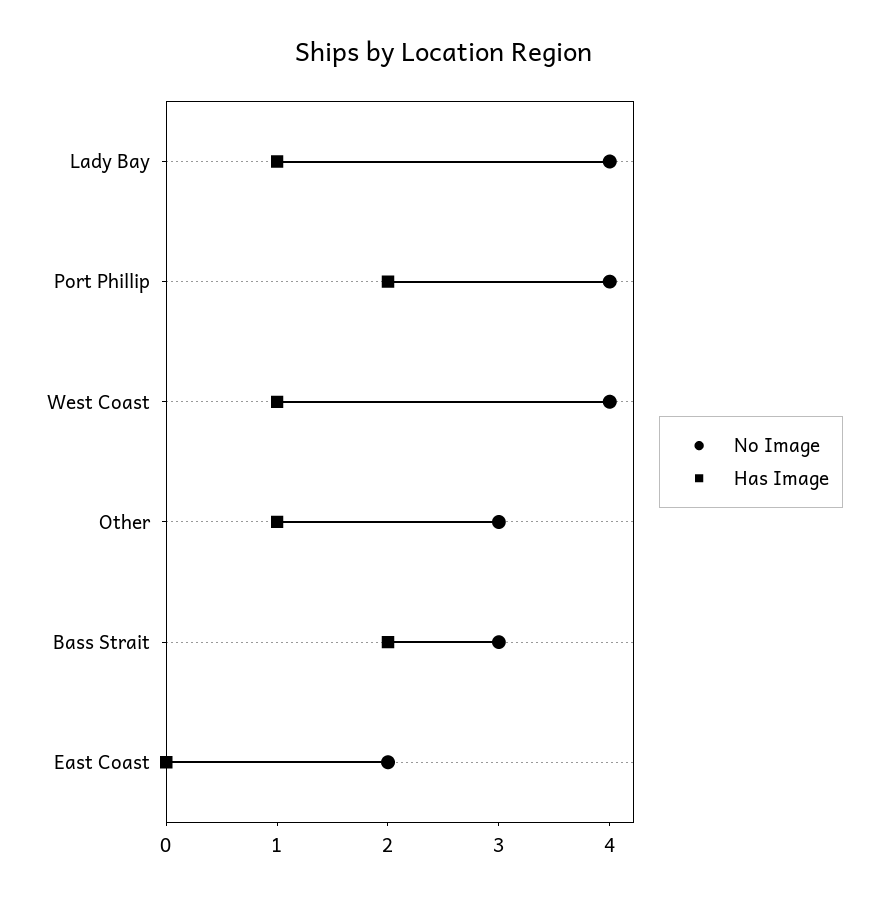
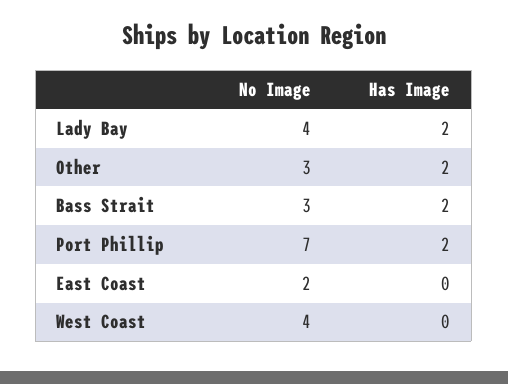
Has Image, Lady Bay: 1 -> 2
No Image, Port Phillip: 4 -> 7
Has Image, West Coast: 1 -> 0
Has Image, Other: 1 -> 2

